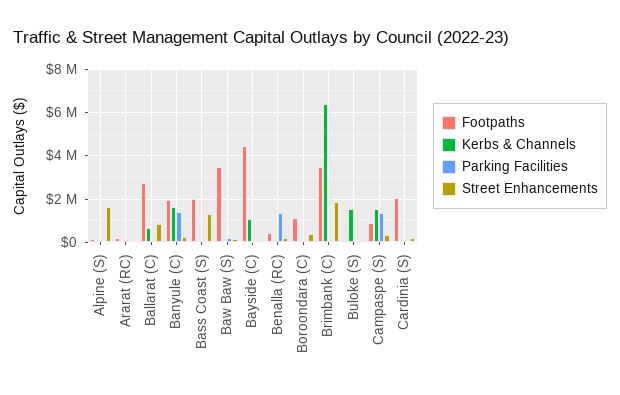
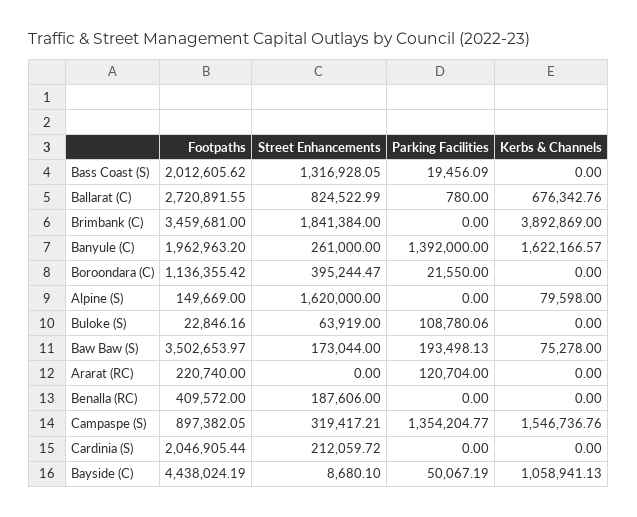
Parking Facilities, Benalla (RC): 1500000 -> 0
Kerbs & Channels, Brimbank (C): 6500000 -> 3892869
Kerbs & Channels, Buloke (S): 1500000 -> 0

